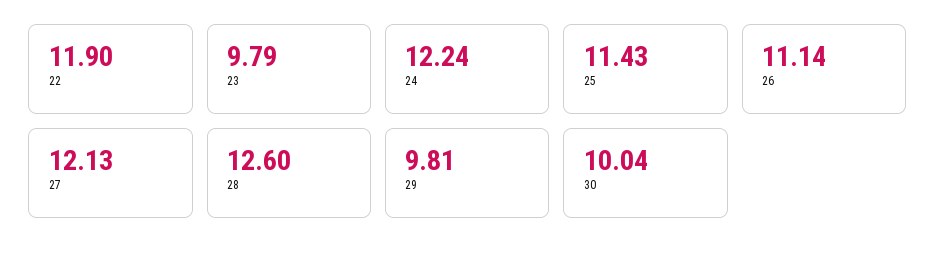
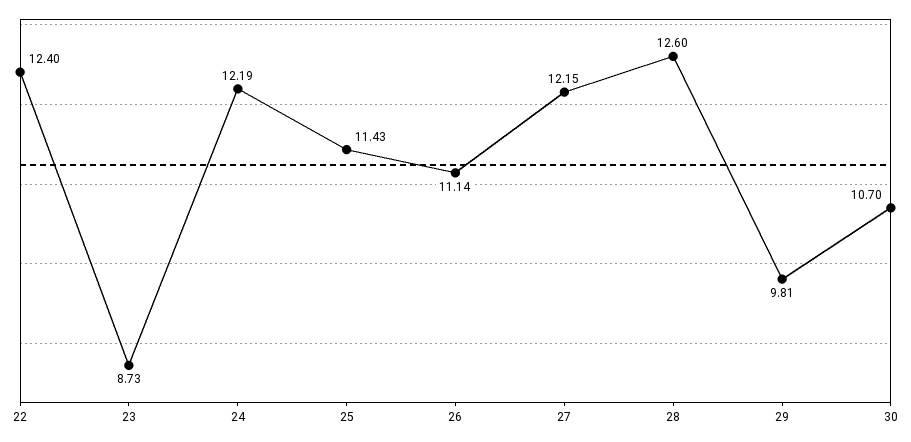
22: 11.9 -> 12.4
23: 9.79 -> 8.73
24: 12.24 -> 12.19
27: 12.13 -> 12.15
30: 10.04 -> 10.7

